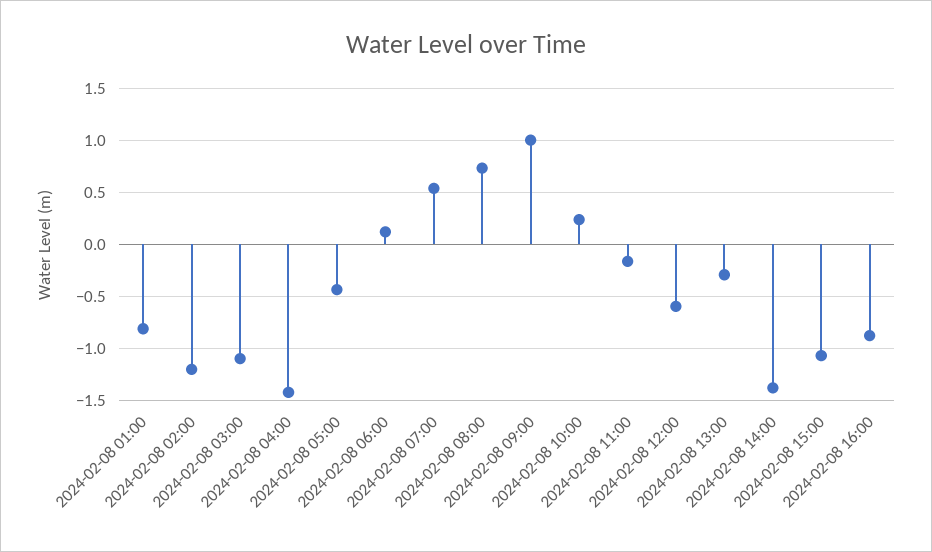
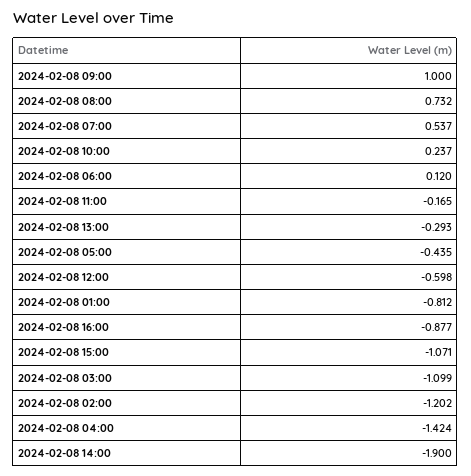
2024-02-08 14:00: -1.4 -> -1.9

